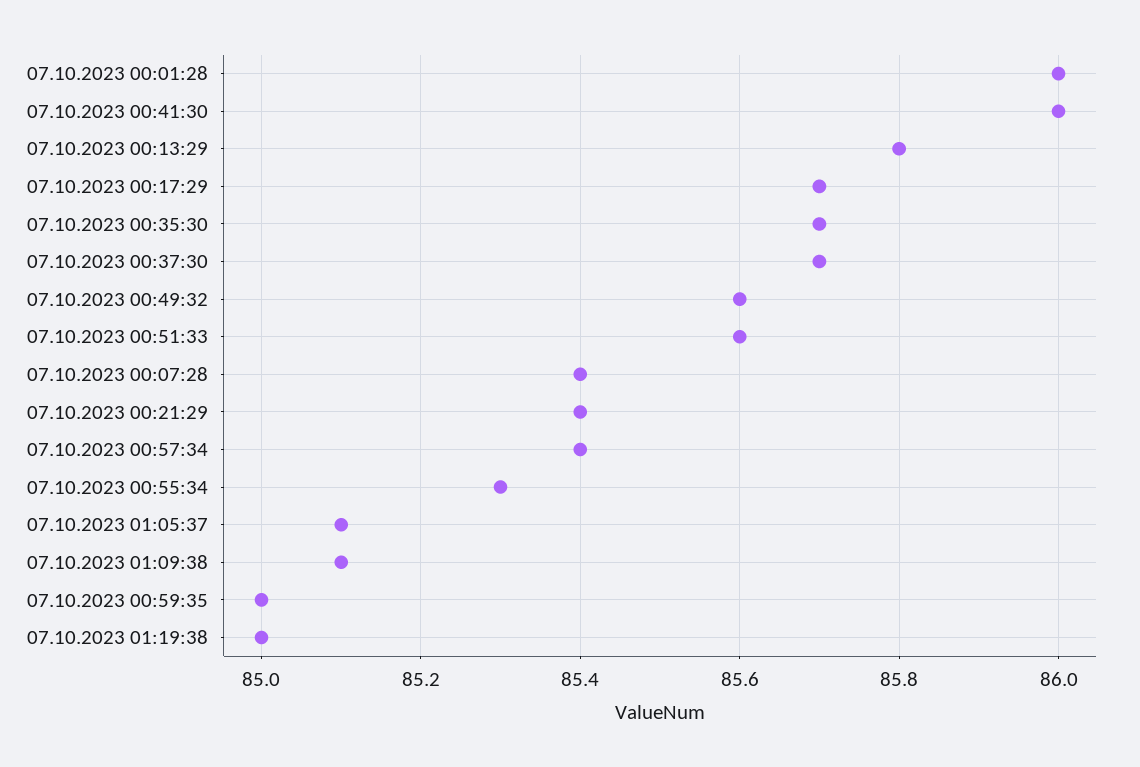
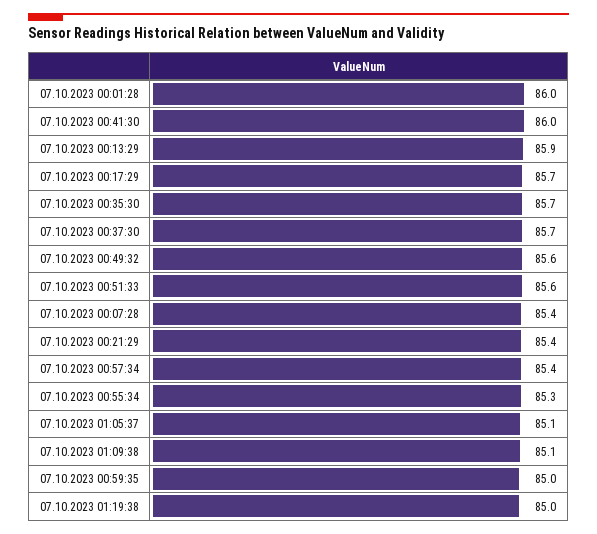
07.10.2023 00:13:29: 85.8 -> 85.9

